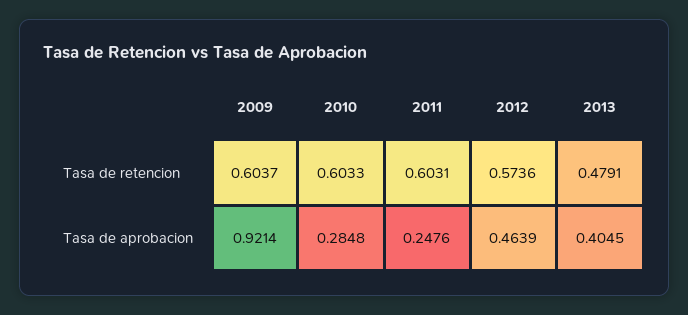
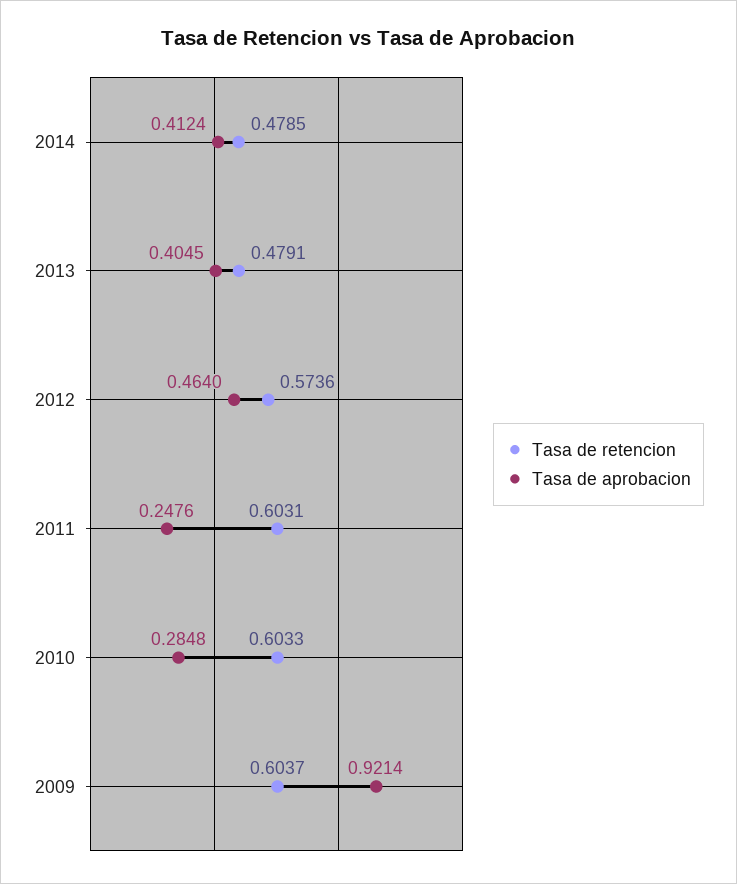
Tasa de aprobacion, 2012: 0.4639 -> 0.464
Tasa de retencion, 2014: none -> 0.4785
Tasa de aprobacion, 2014: none -> 0.4124

